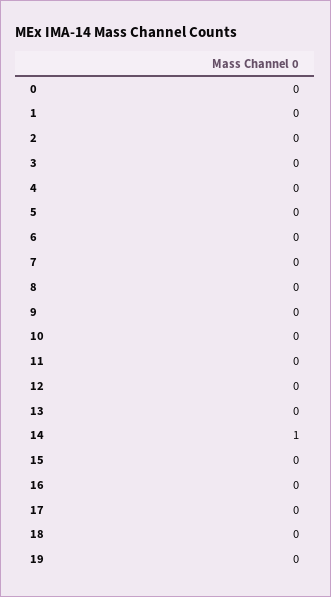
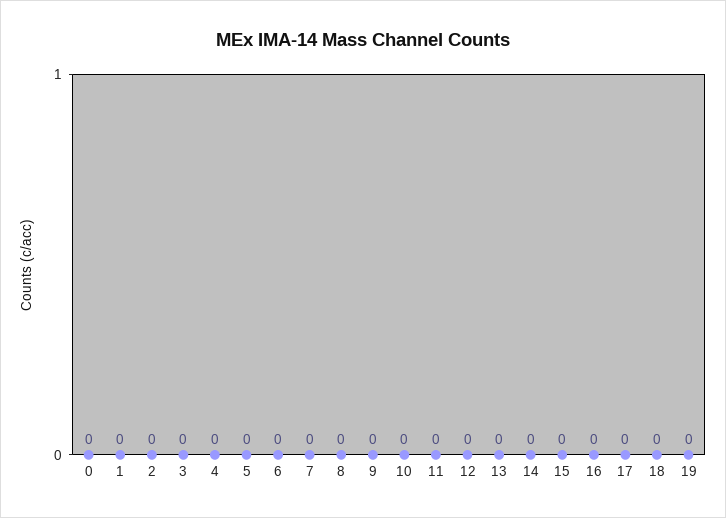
14: 1 -> 0

